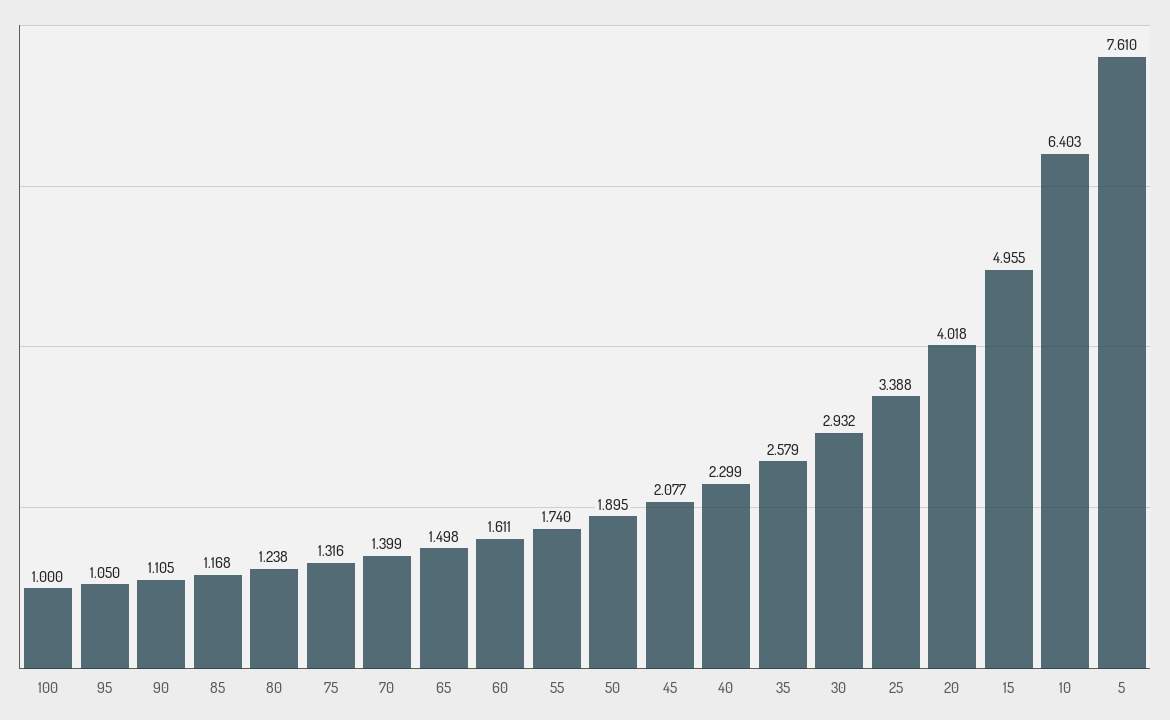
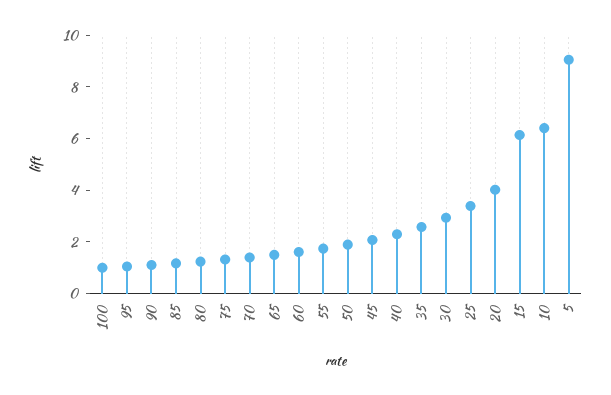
15: 4.955 -> 6
5: 7.61 -> 9

